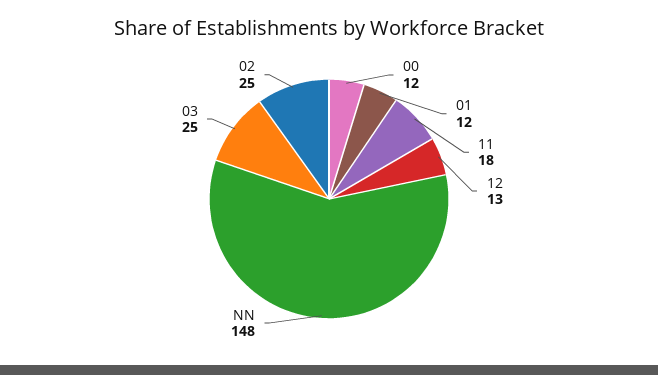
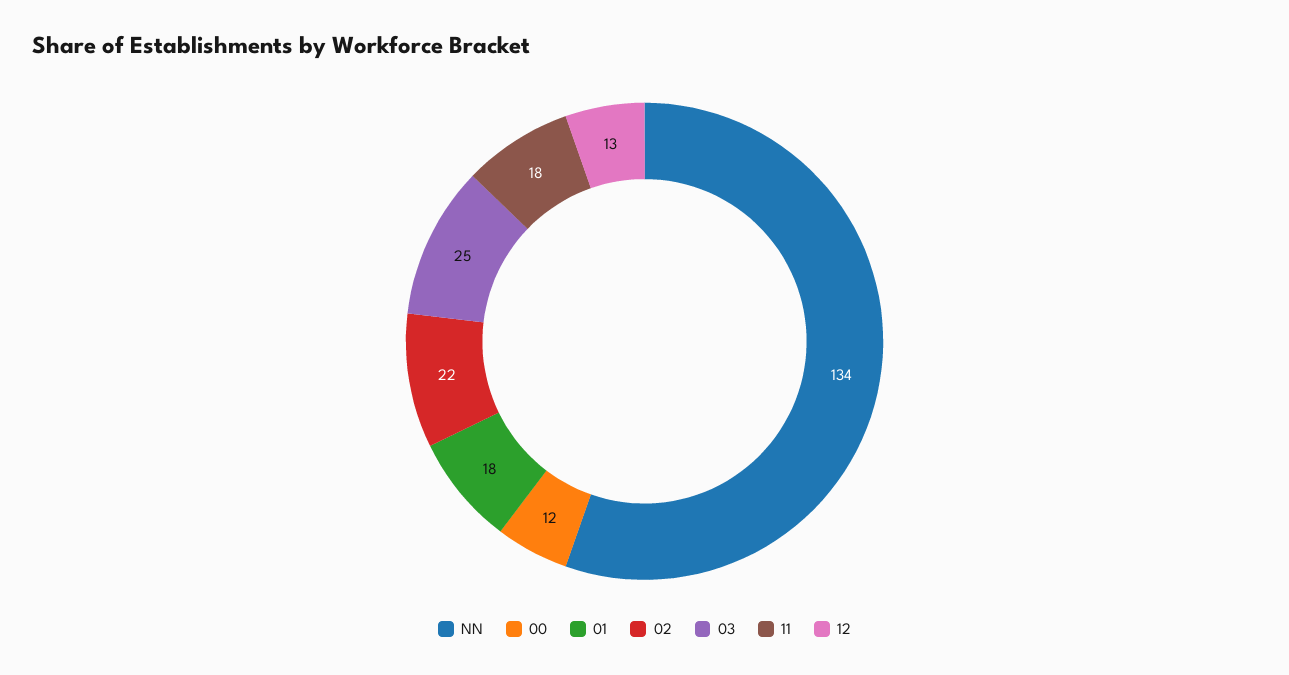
01: 12 -> 18
NN: 148 -> 134
02: 25 -> 22

